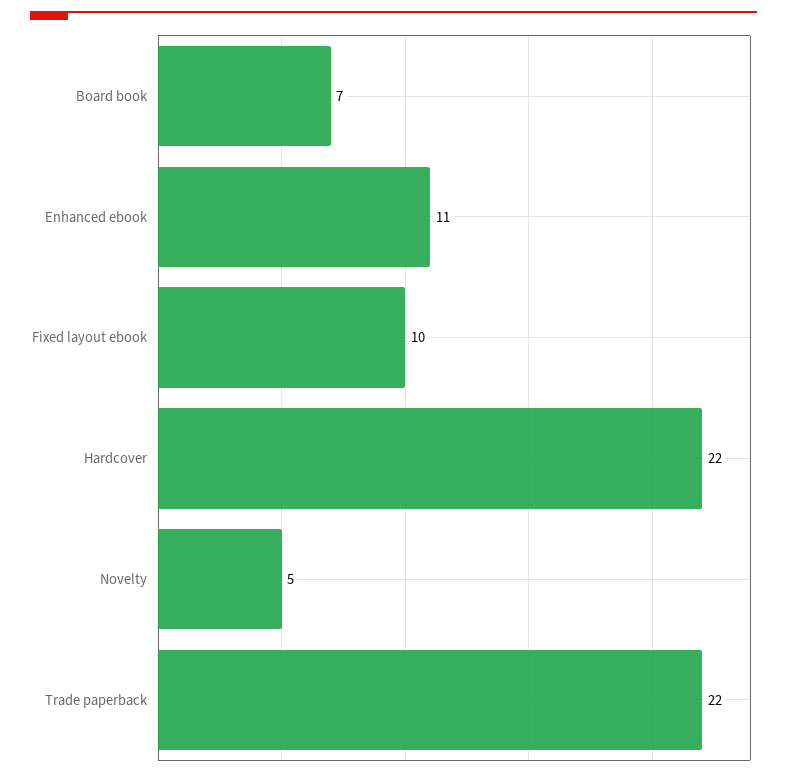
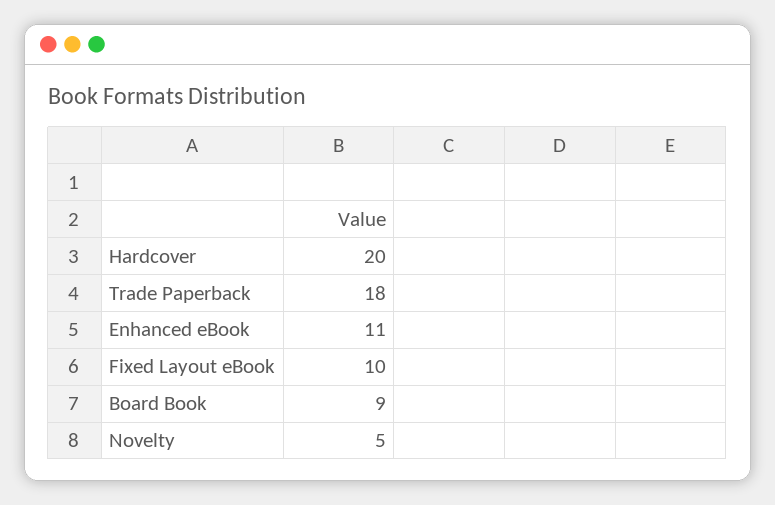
Board book: 7 -> 9
Hardcover: 22 -> 20
Trade paperback: 22 -> 18

